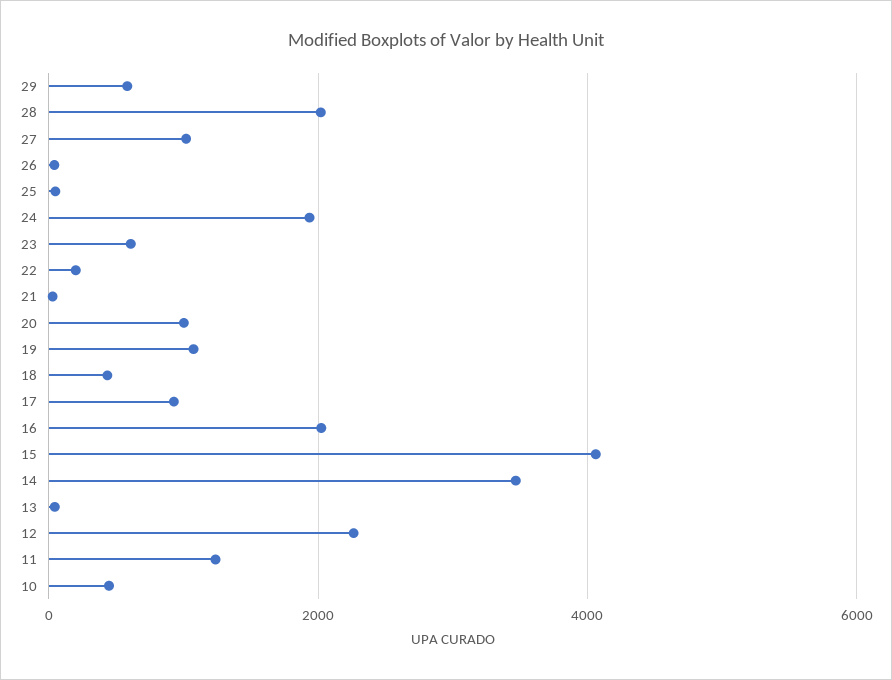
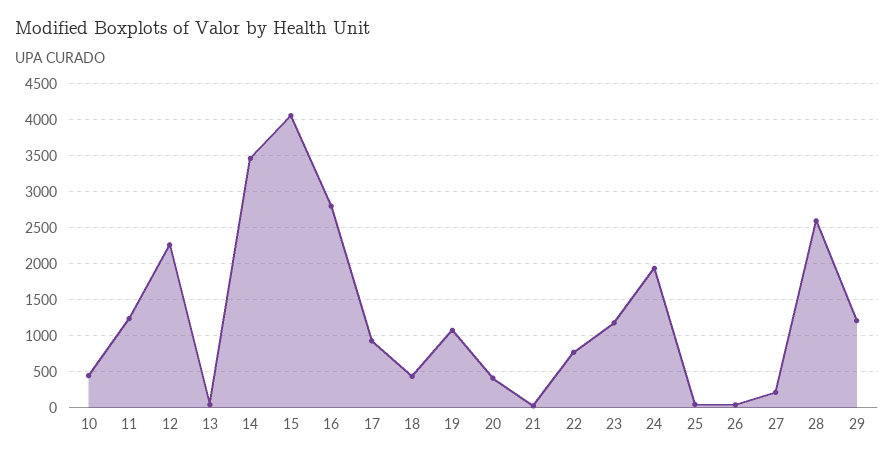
29: 600 -> 1200
28: 2000 -> 2600
27: 1000 -> 200
23: 600 -> 1200
22: 200 -> 800
20: 1000 -> 400
16: 2000 -> 2800

